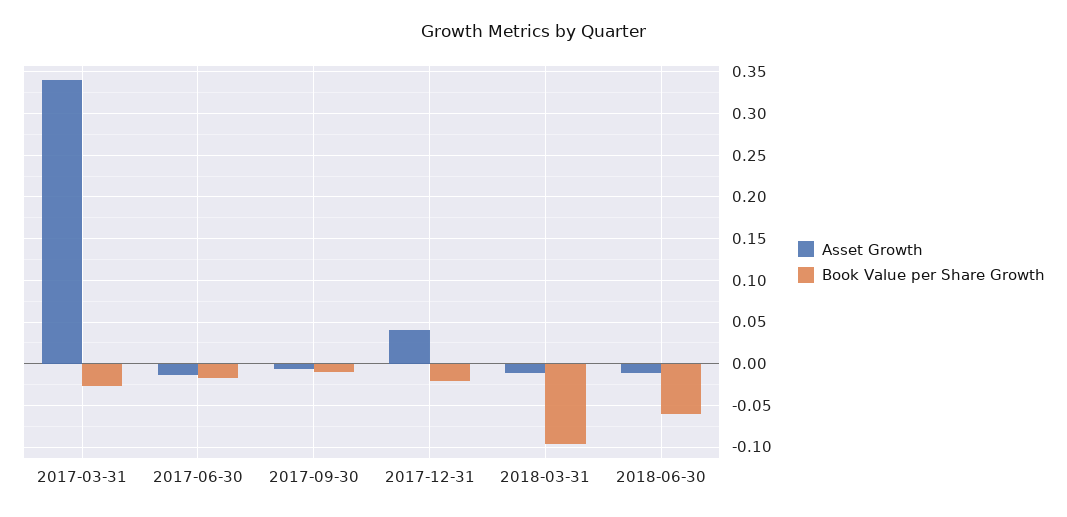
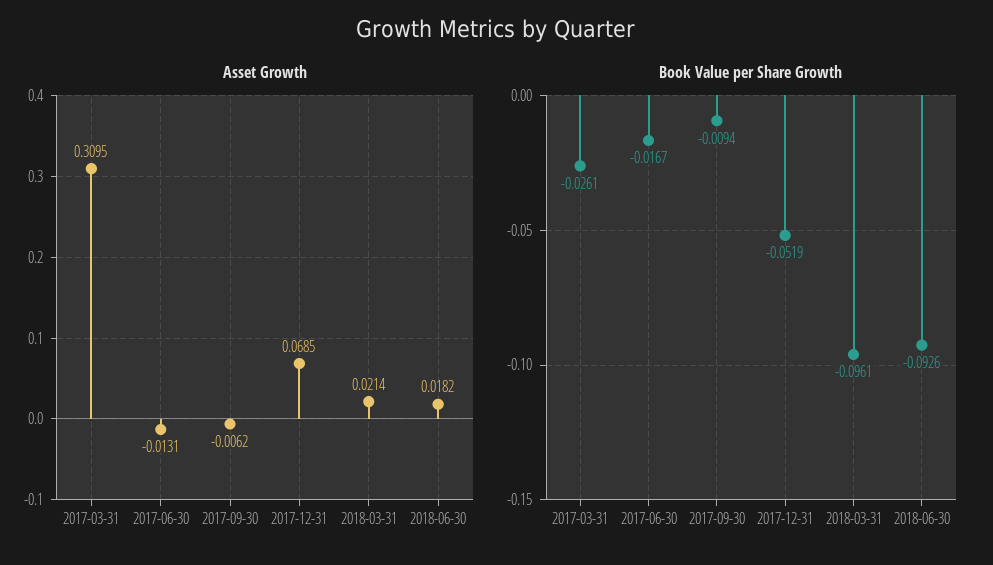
Asset Growth, 2017-03-31: 0.34 -> 0.3095
Asset Growth, 2017-12-31: 0.04 -> 0.0685
Book Value per Share Growth, 2017-12-31: -0.02 -> -0.0519
Asset Growth, 2018-03-31: -0.01 -> 0.0214
Asset Growth, 2018-06-30: -0.01 -> 0.0182
Book Value per Share Growth, 2018-06-30: -0.06 -> -0.0926

